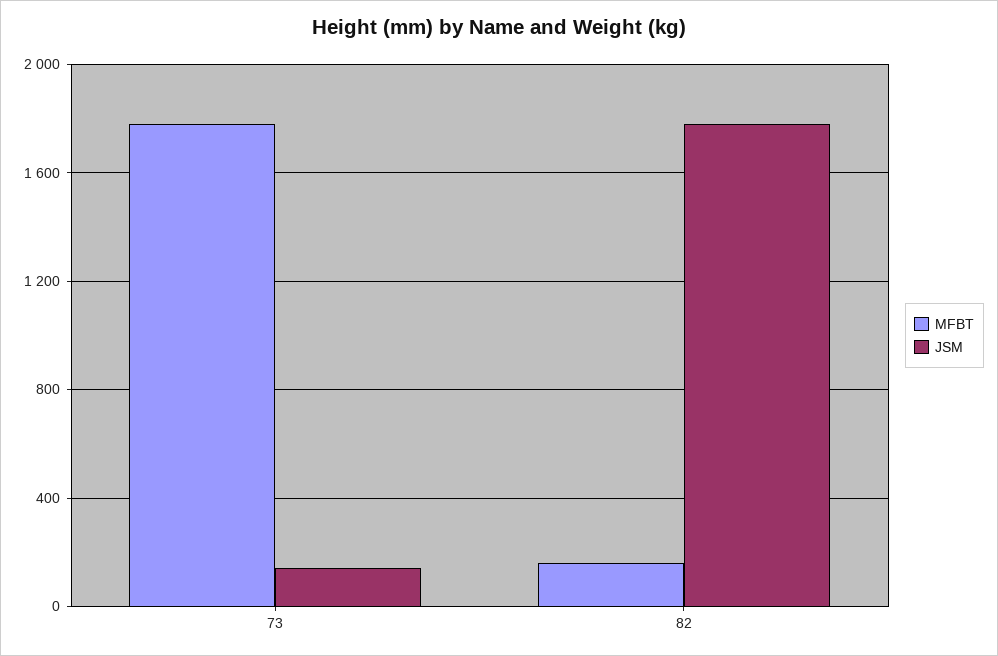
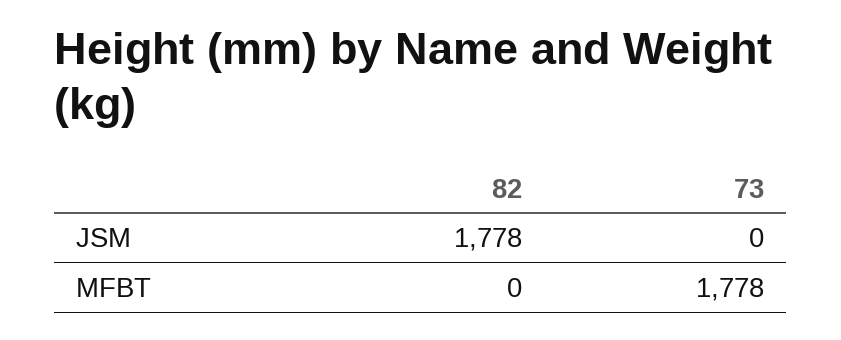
JSM, 73: 150 -> 0
MFBT, 82: 150 -> 0

